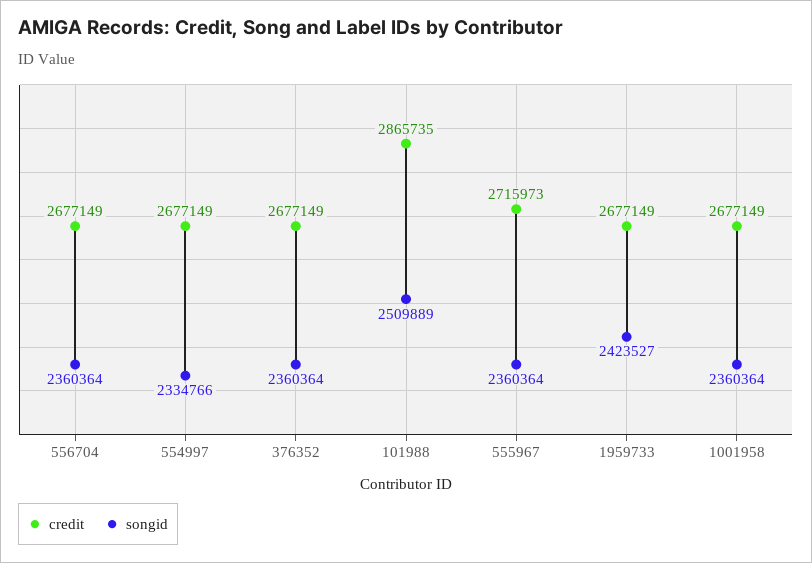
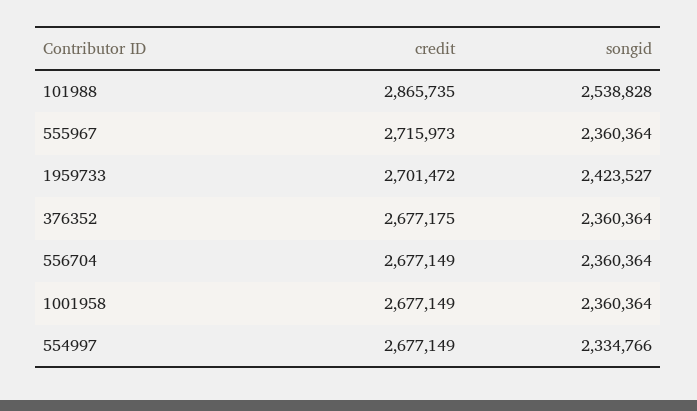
credit, 376352: 2677149 -> 2677175
songid, 101988: 2509889 -> 2538828
credit, 1959733: 2677149 -> 2701472

